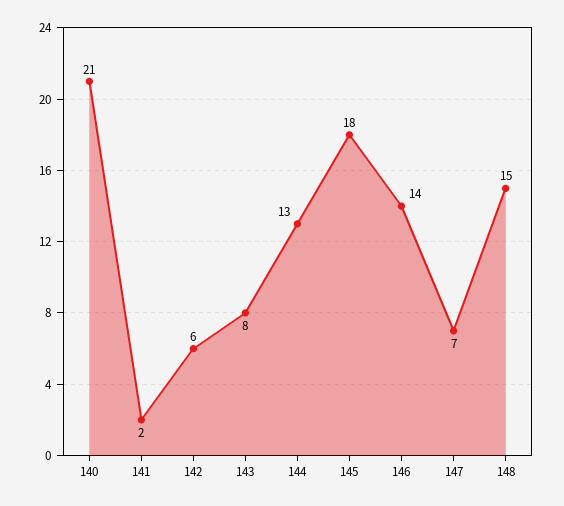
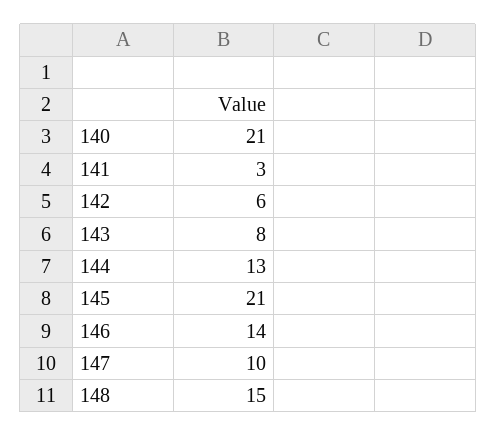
141: 2 -> 3
145: 18 -> 21
147: 7 -> 10

